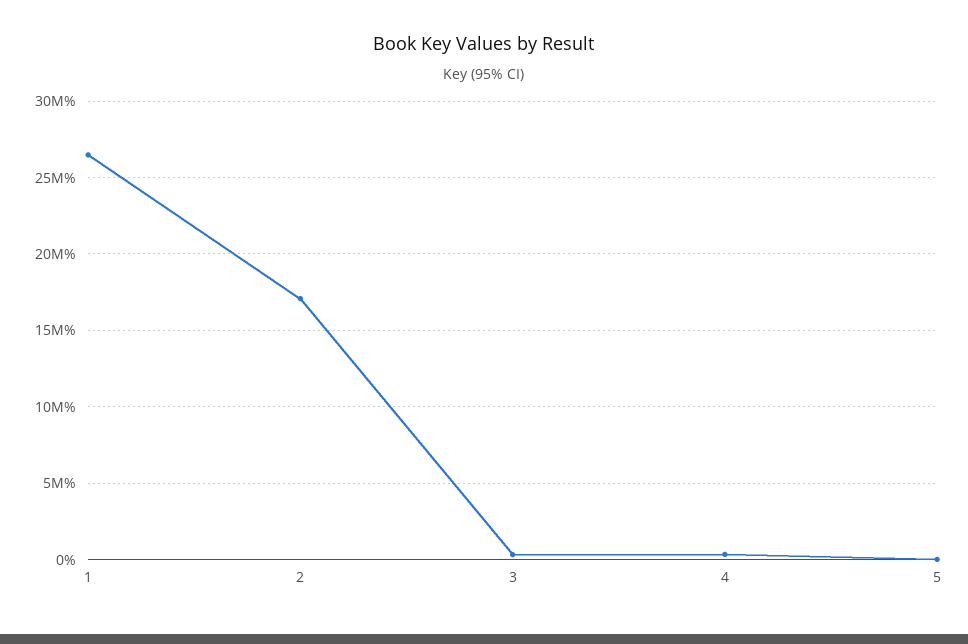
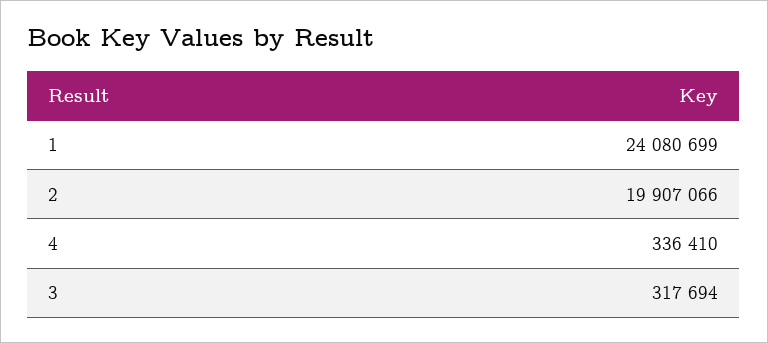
1: 26500000 -> 24080699
2: 17000000 -> 19907066
5: 0 -> none

